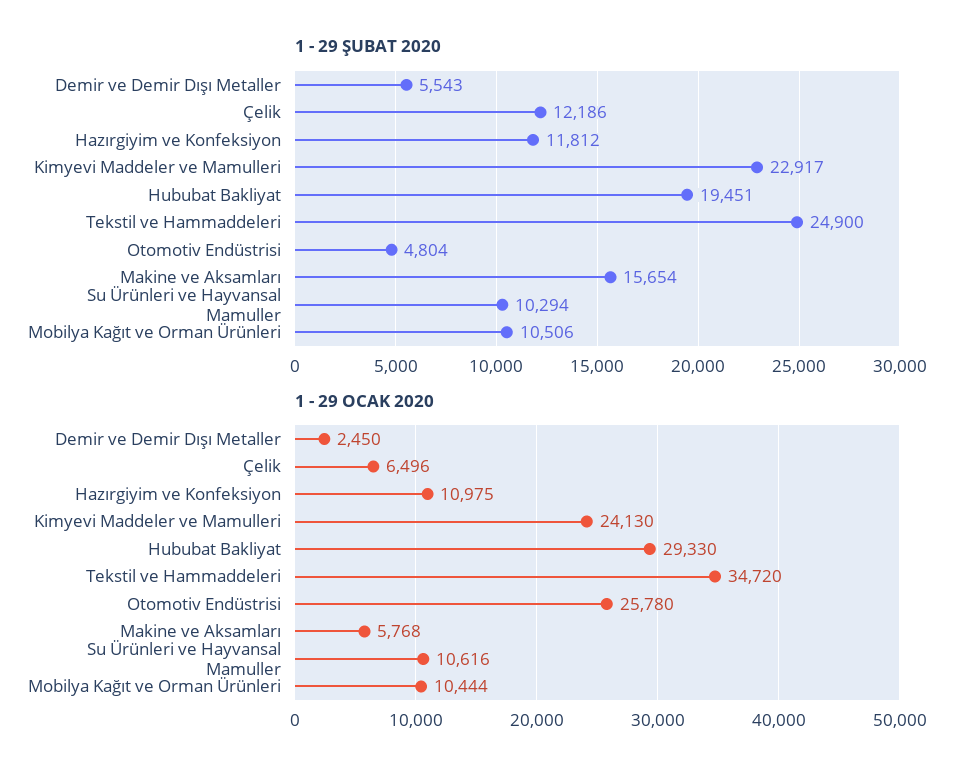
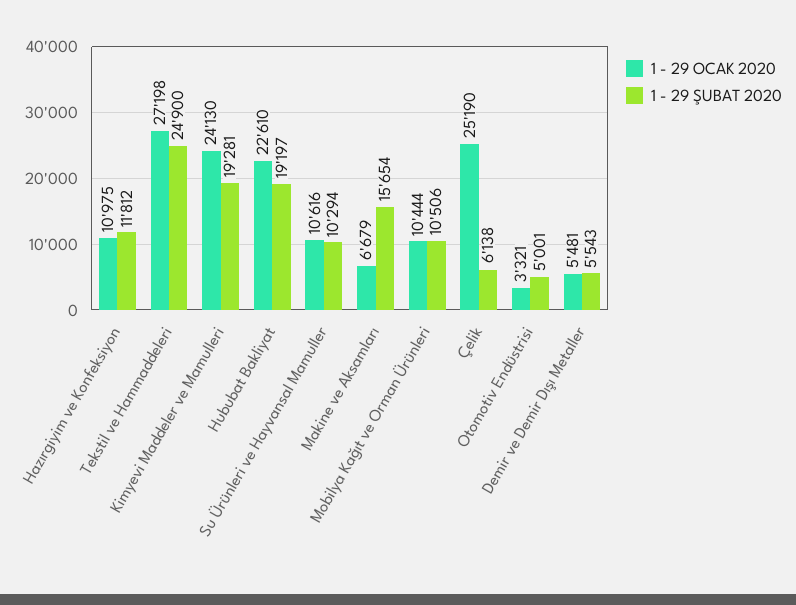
1 - 29 ŞUBAT 2020, Çelik: 12186 -> 6138
1 - 29 ŞUBAT 2020, Kimyevi Maddeler ve Mamulleri: 22917 -> 19281
1 - 29 ŞUBAT 2020, Hububat Bakliyat: 19451 -> 19197
1 - 29 ŞUBAT 2020, Otomotiv Endüstrisi: 4804 -> 5001
1 - 29 OCAK 2020, Demir ve Demir Dışı Metaller: 2450 -> 5481
1 - 29 OCAK 2020, Çelik: 6496 -> 25190
1 - 29 OCAK 2020, Hububat Bakliyat: 29330 -> 22610
1 - 29 OCAK 2020, Tekstil ve Hammaddeleri: 34720 -> 27198
1 - 29 OCAK 2020, Otomotiv Endüstrisi: 25780 -> 3321
1 - 29 OCAK 2020, Makine ve Aksamları: 5768 -> 6679

